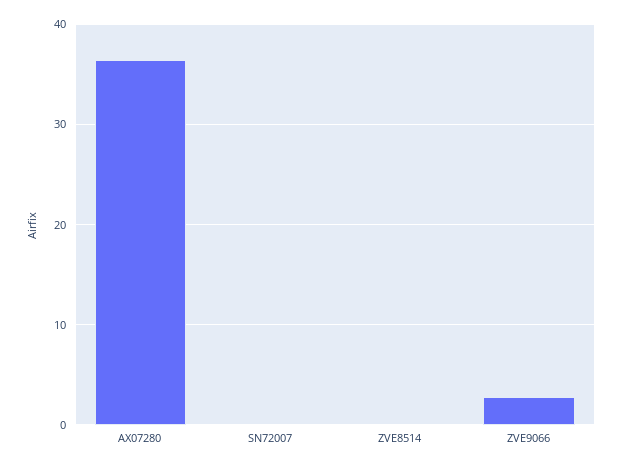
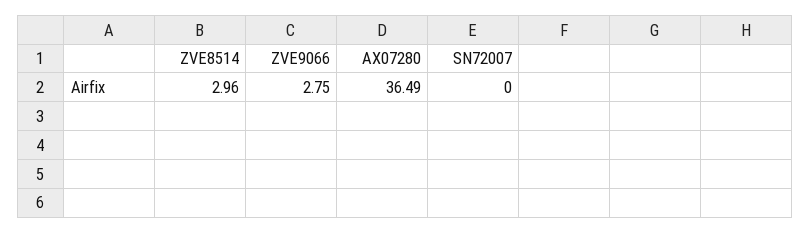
ZVE8514: 0 -> 2.96

